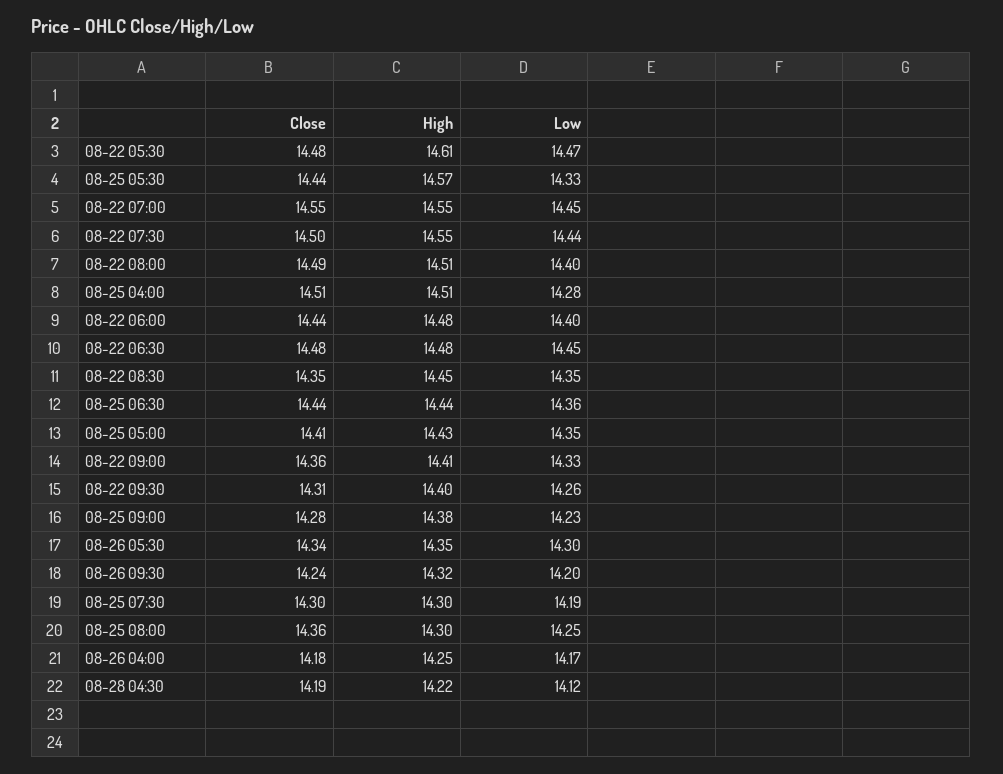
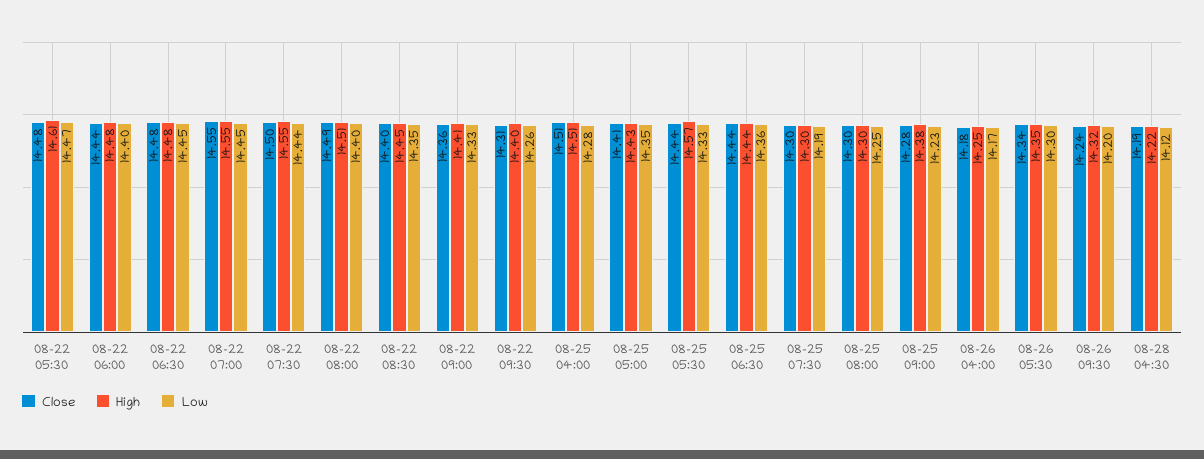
Close, 08-22 08:30: 14.35 -> 14.4
Close, 08-25 08:00: 14.36 -> 14.3

